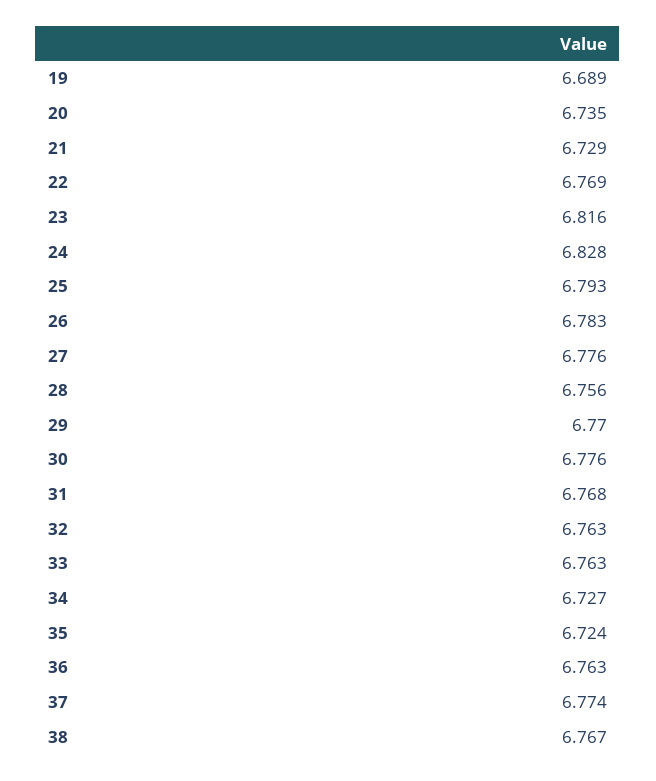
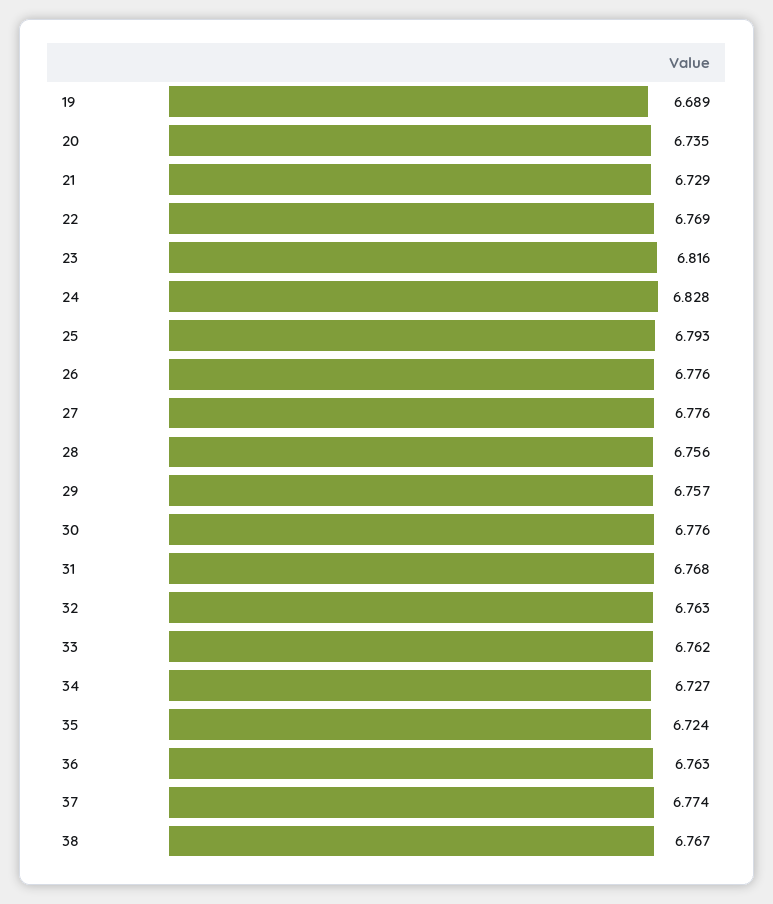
26: 6.783 -> 6.776
29: 6.77 -> 6.757
33: 6.763 -> 6.762

